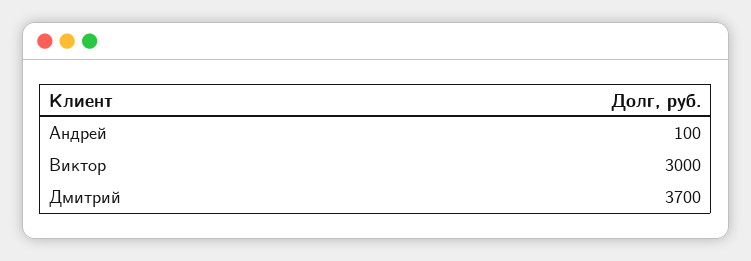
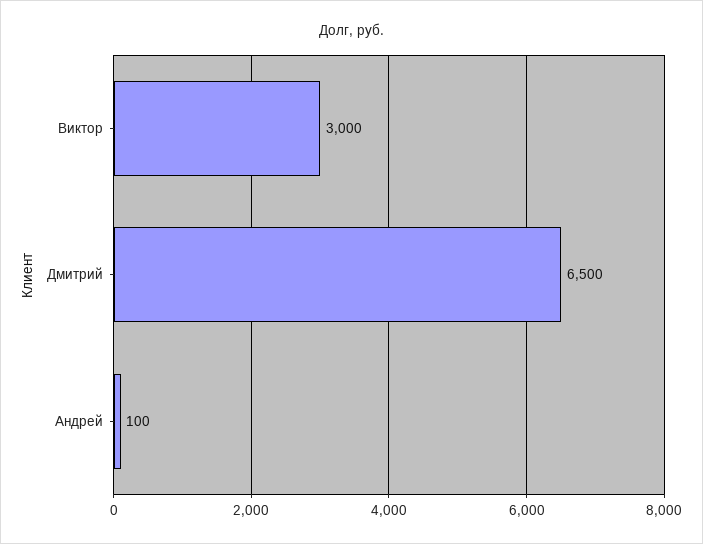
Дмитрий: 3700 -> 6500

